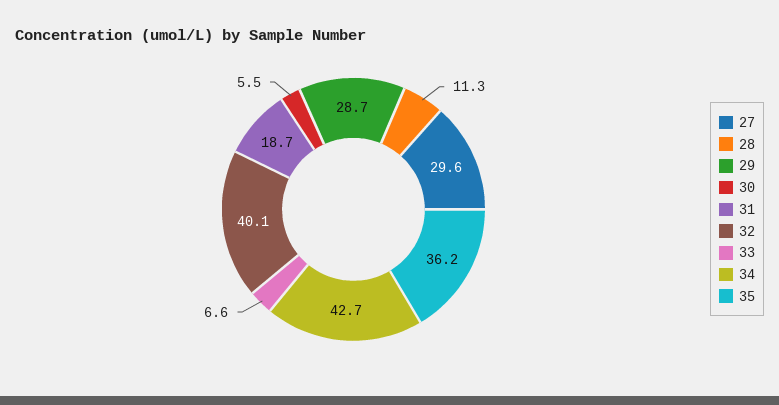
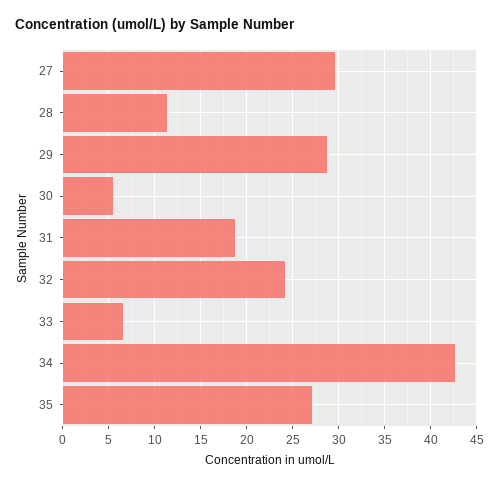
32: 40.1 -> 24
35: 36.2 -> 27

